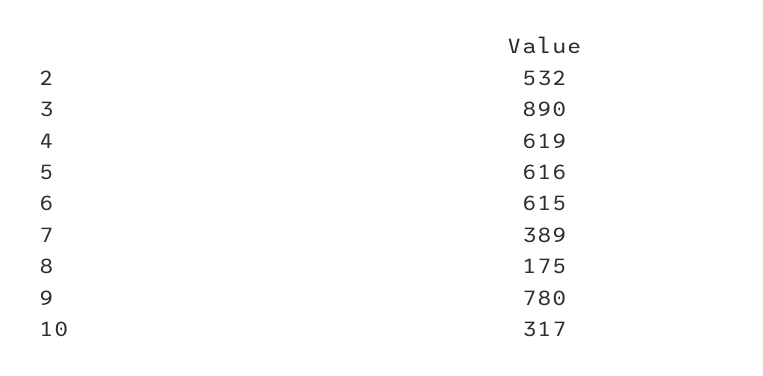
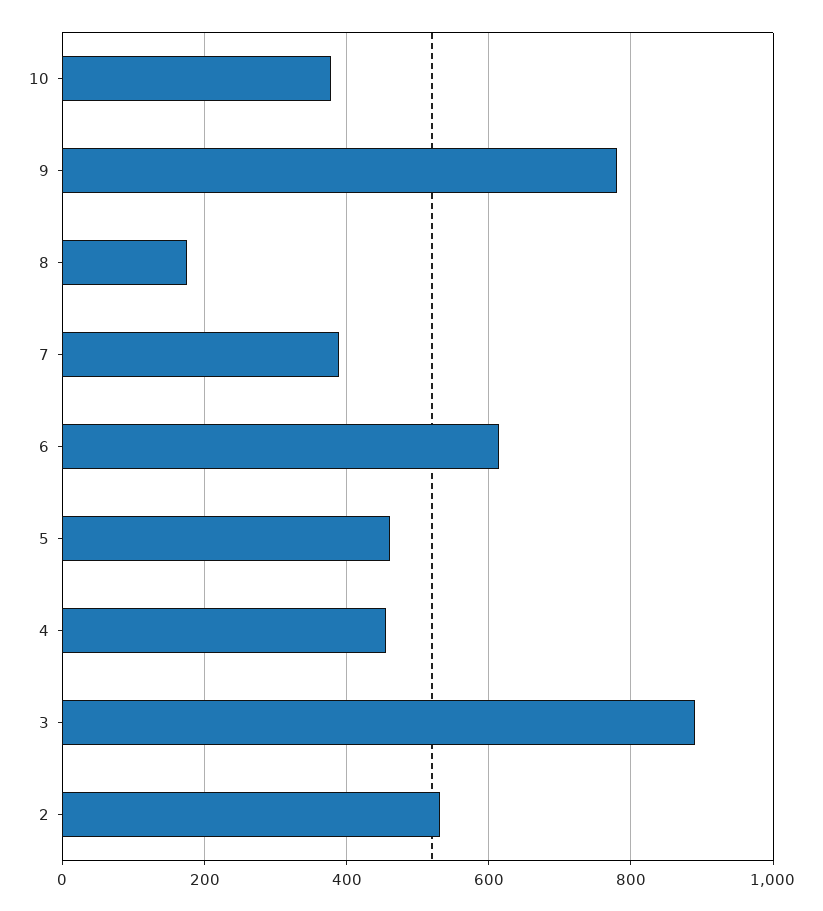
4: 619 -> 460
5: 616 -> 460
10: 317 -> 380

